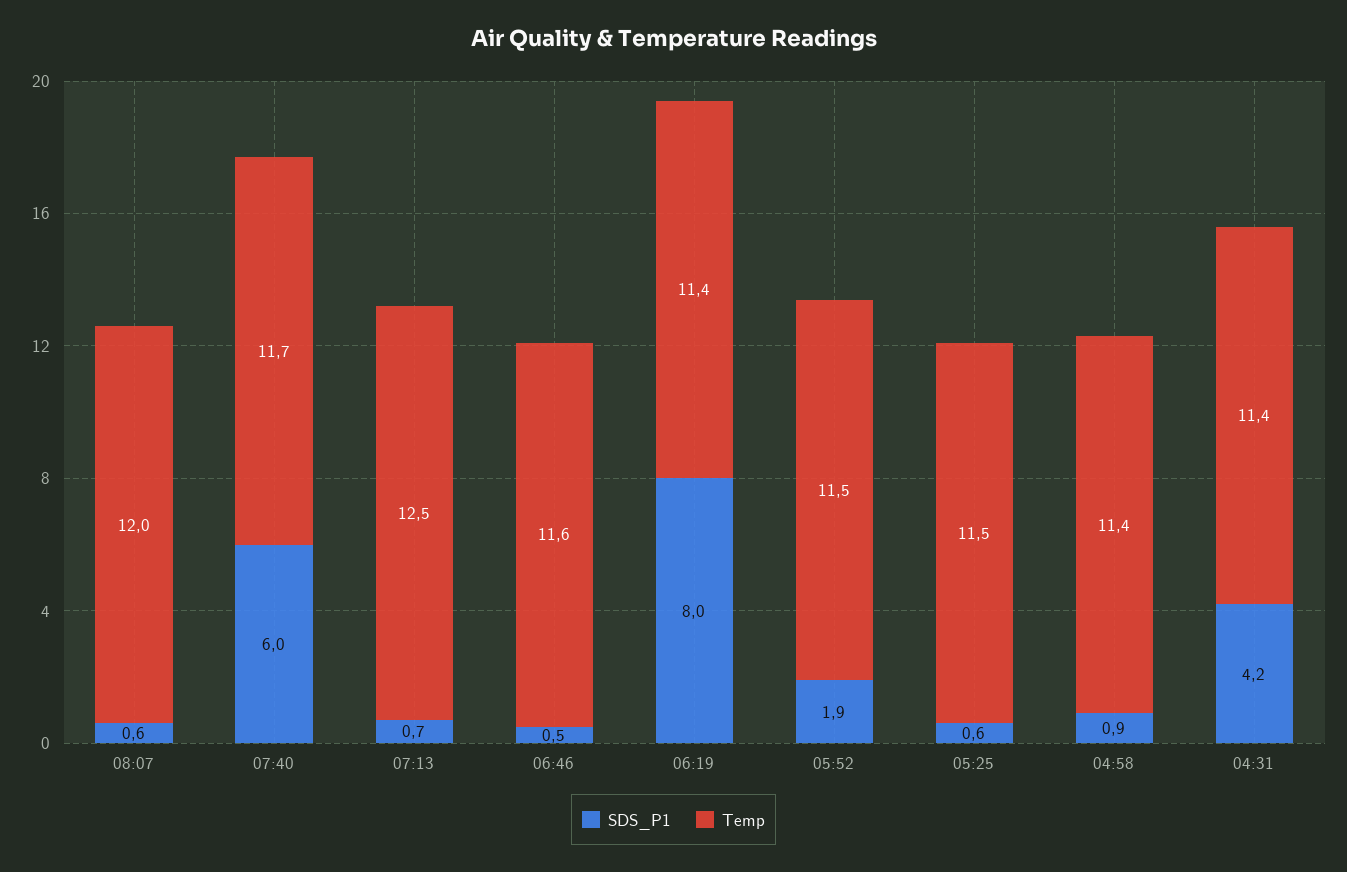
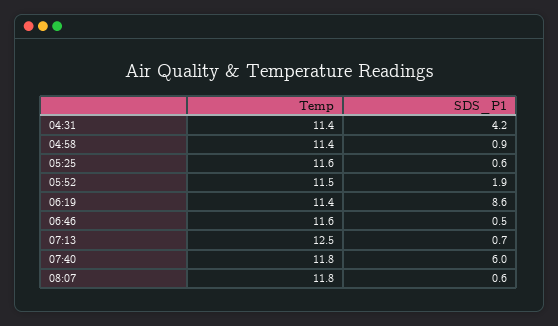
Temp, 08:07: 12 -> 11.8
Temp, 07:40: 11.7 -> 11.8
SDS_P1, 06:19: 8 -> 8.6
Temp, 05:25: 11.5 -> 11.6

